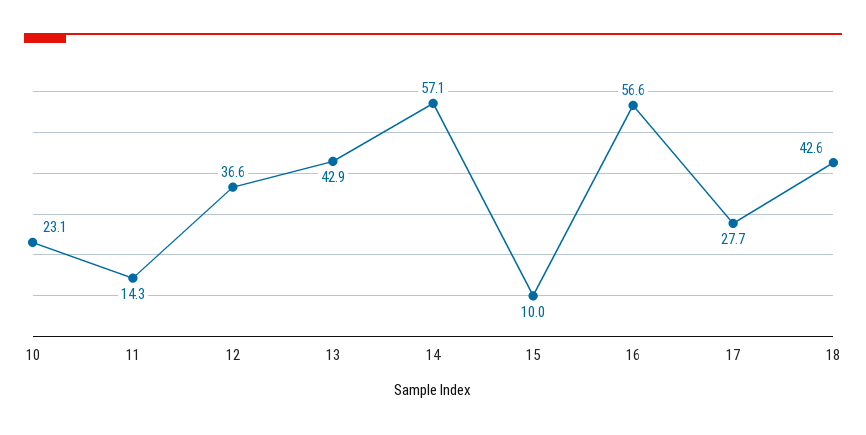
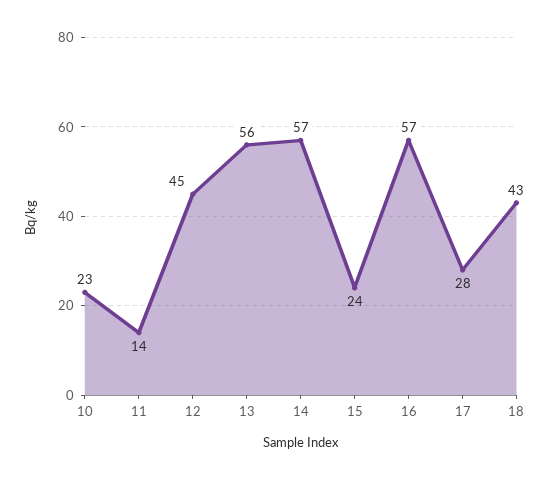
12: 36.6 -> 45
13: 42.9 -> 56
15: 10 -> 24

